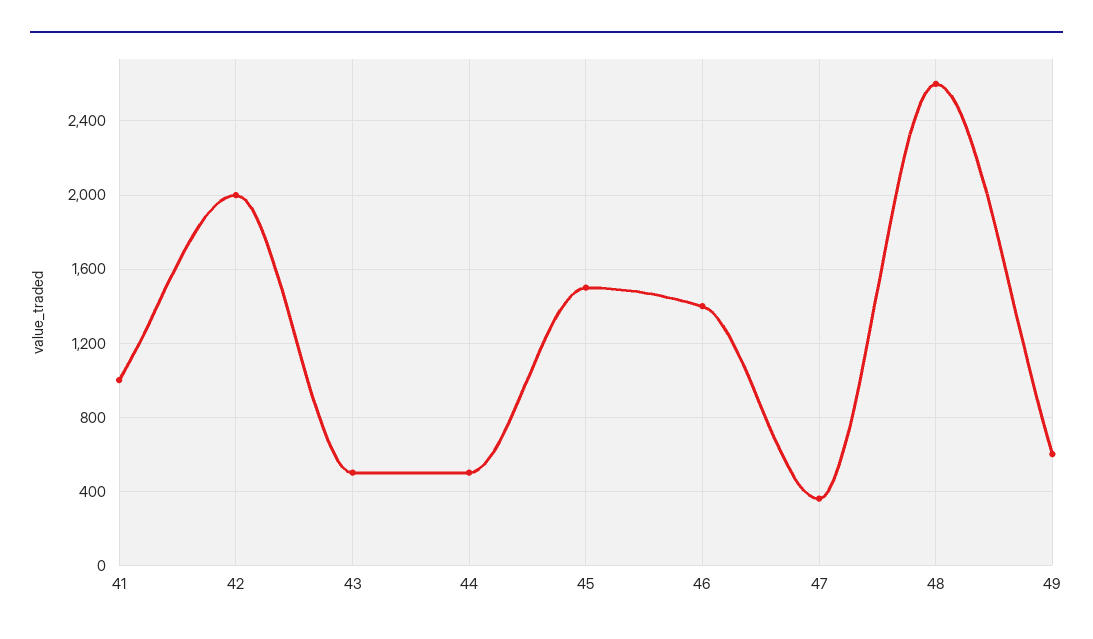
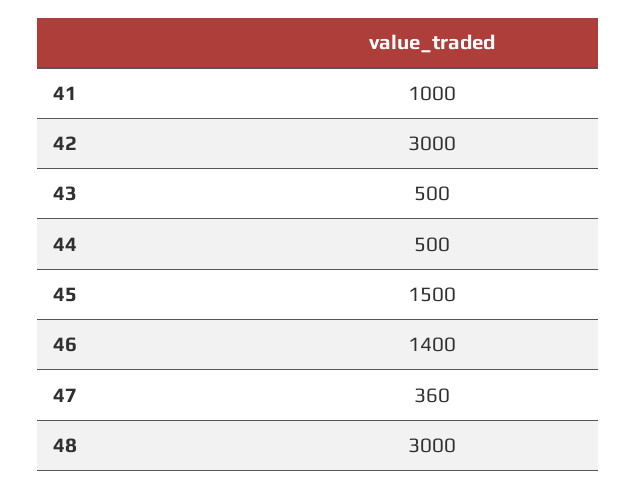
42: 2000 -> 3000
48: 2600 -> 3000
49: 600 -> none

